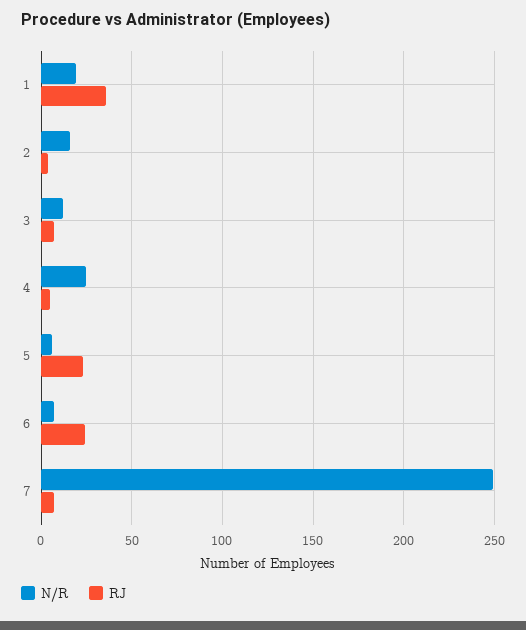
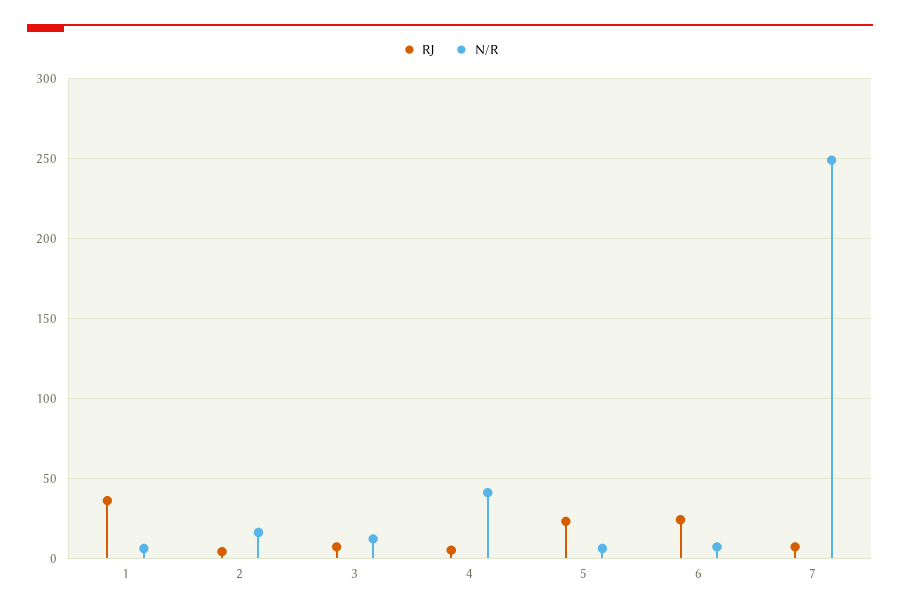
N/R, 1: 20 -> 5
N/R, 4: 25 -> 40

